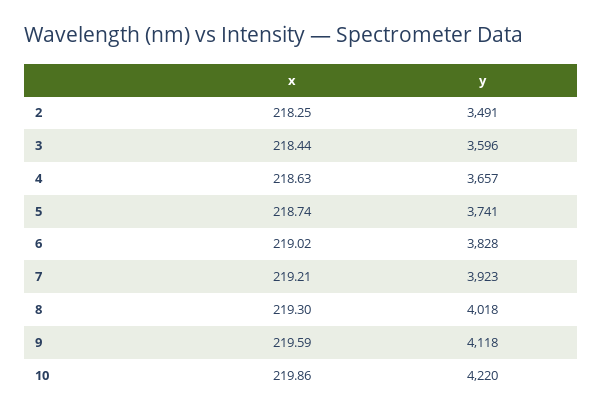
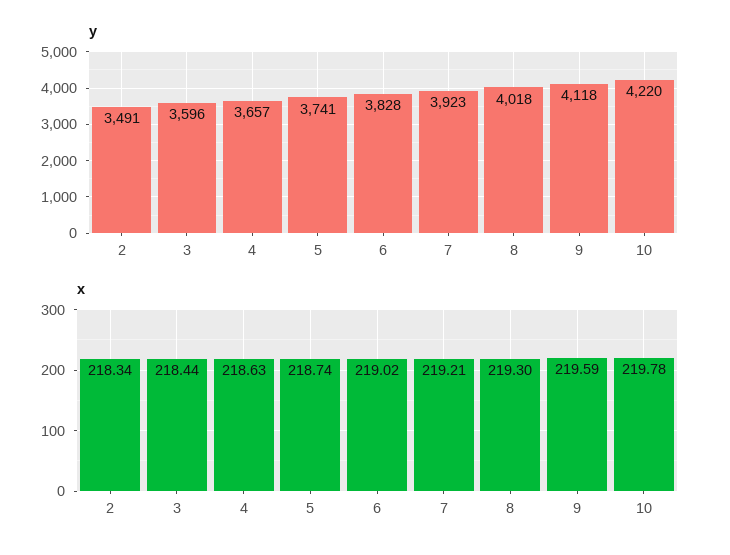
x, 2: 218.25 -> 218.34
x, 10: 219.86 -> 219.78

